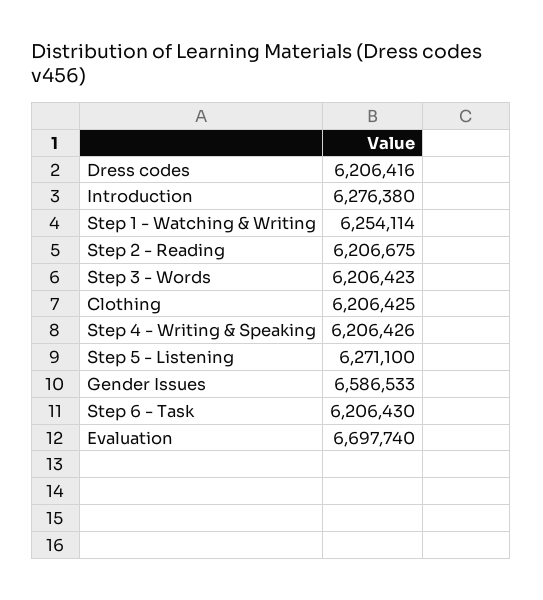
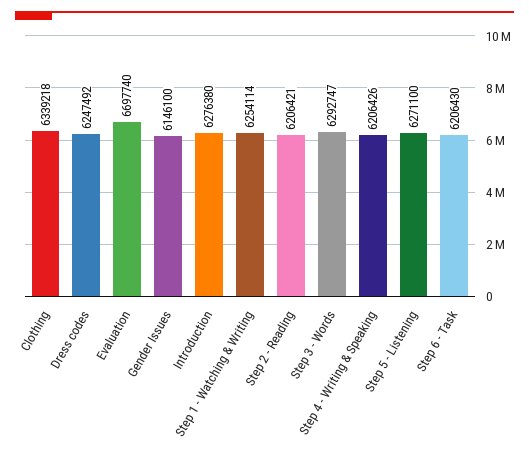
Dress codes: 6206416 -> 6247492
Step 2 - Reading: 6206675 -> 6206421
Step 3 - Words: 6206423 -> 6292747
Clothing: 6206425 -> 6339218
Gender Issues: 6586533 -> 6146100

